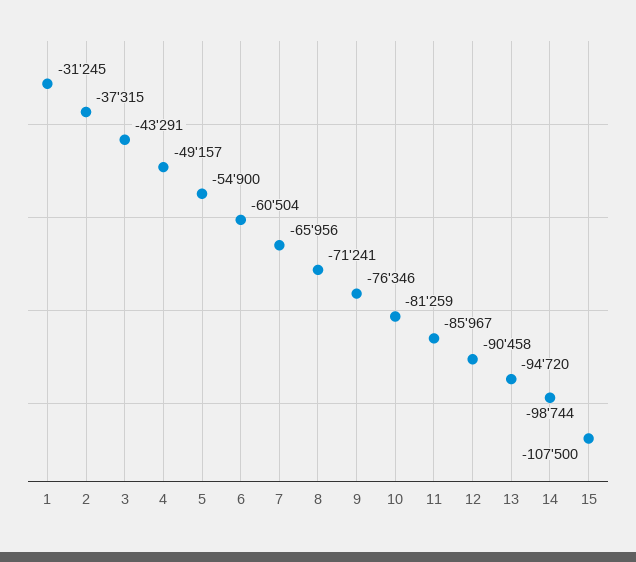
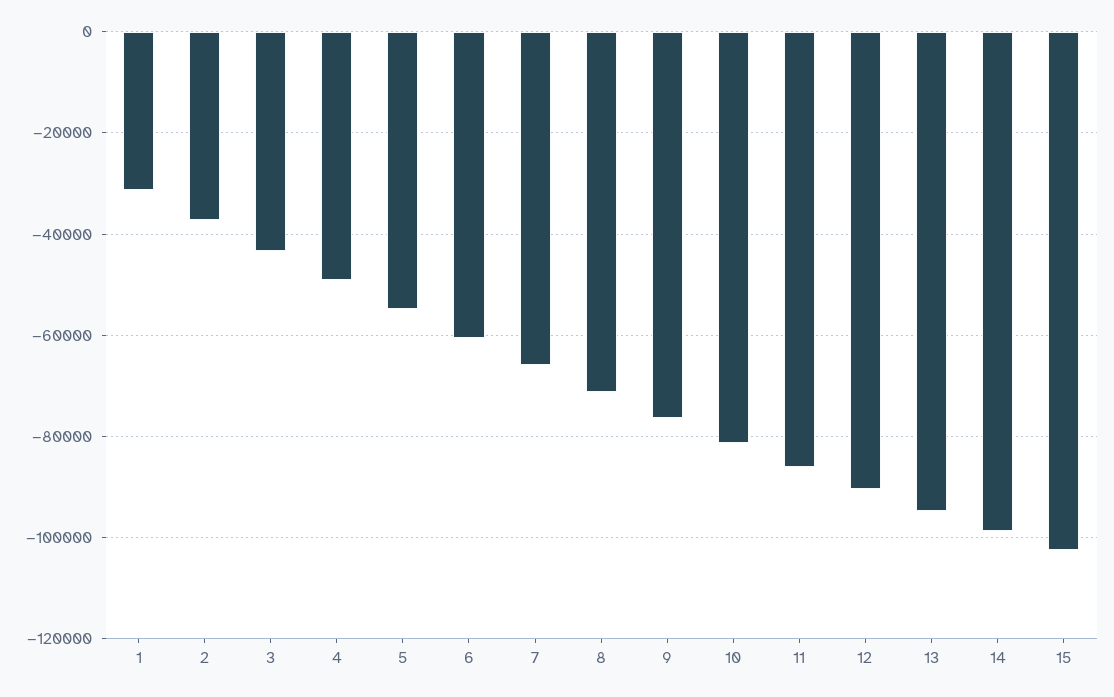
15: -107500 -> -102000

